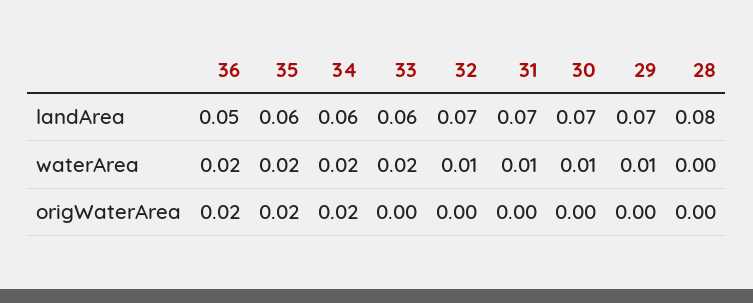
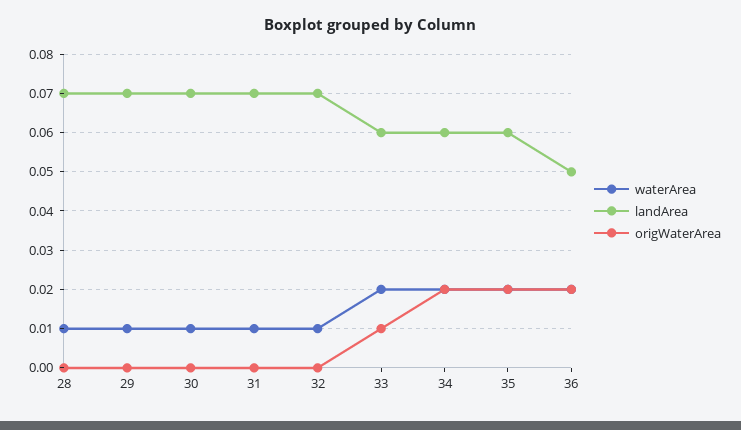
landArea, 28: 0.08 -> 0.07
waterArea, 28: 0 -> 0.01
origWaterArea, 33: 0 -> 0.01

